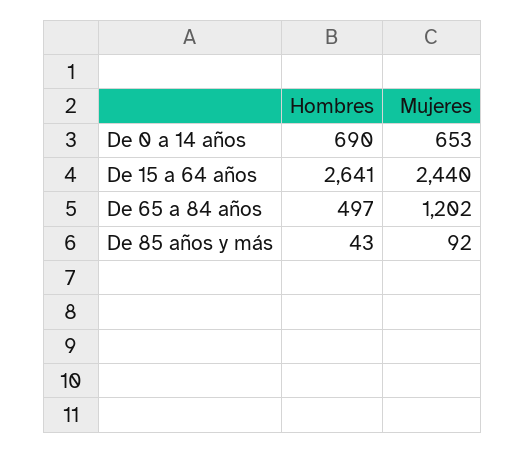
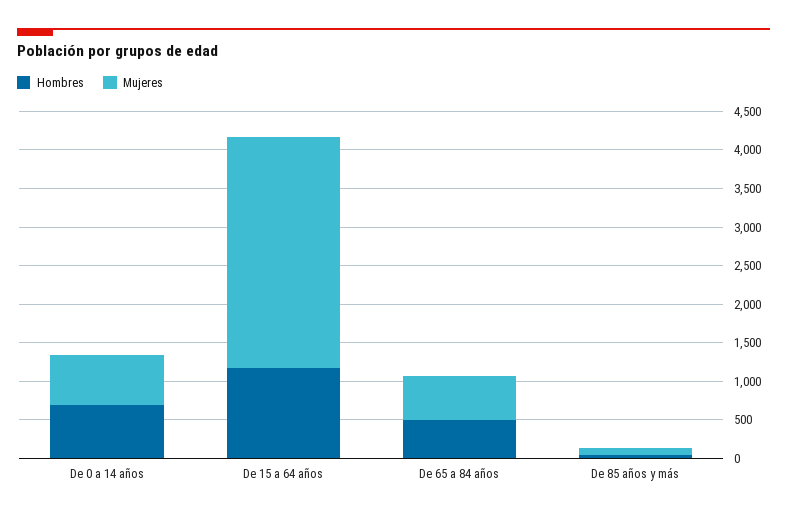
Hombres, De 15 a 64 años: 2641 -> 1250
Mujeres, De 15 a 64 años: 2440 -> 3000
Mujeres, De 65 a 84 años: 1202 -> 500

